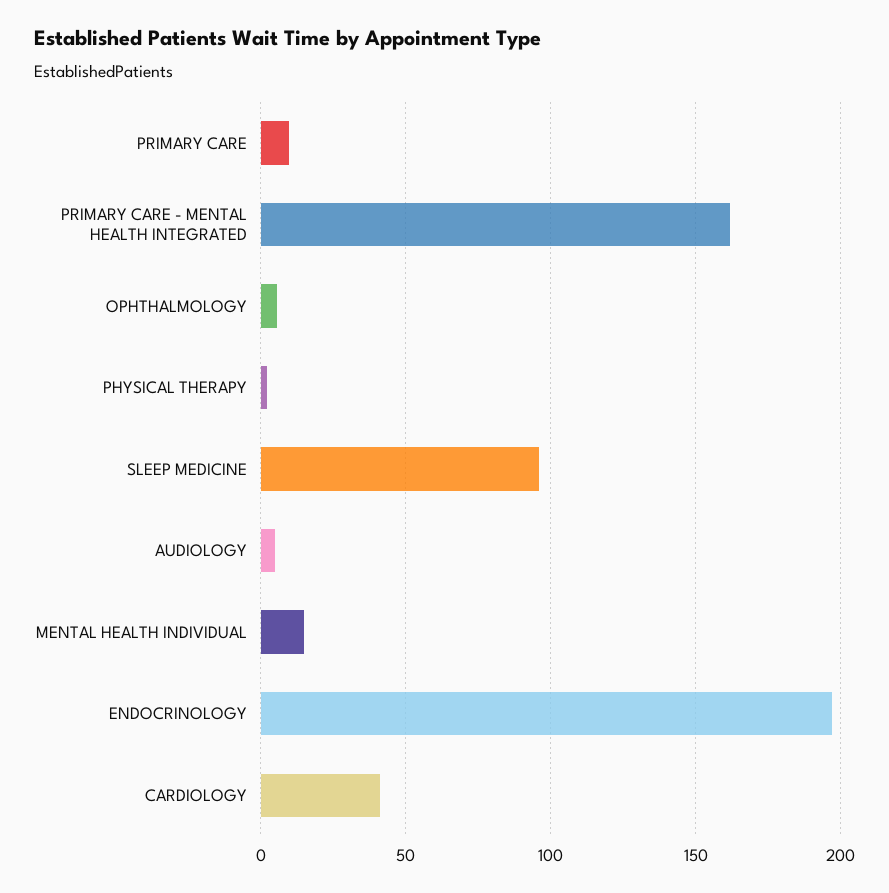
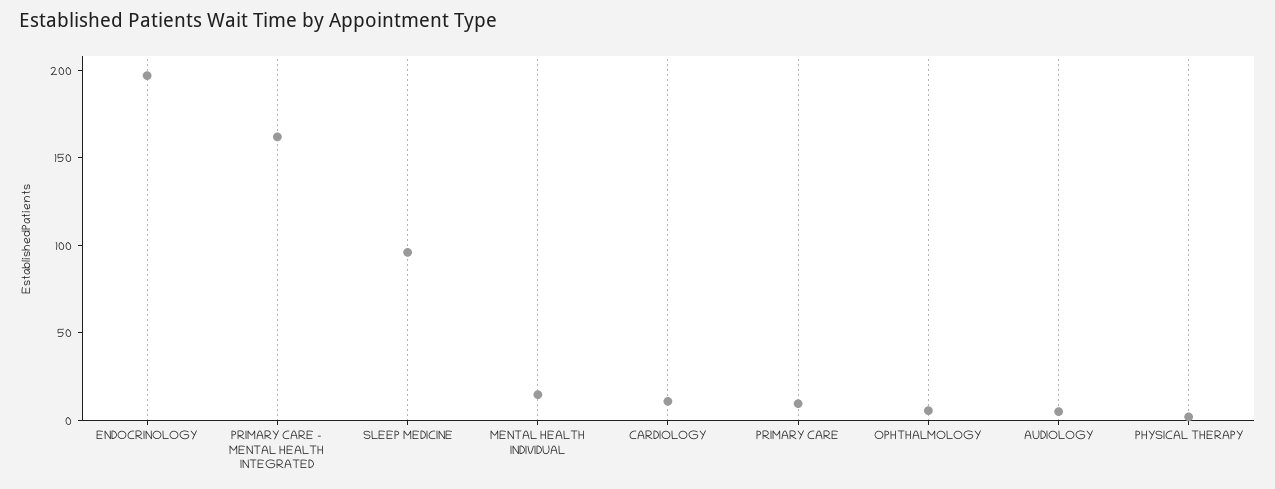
CARDIOLOGY: 40 -> 10

